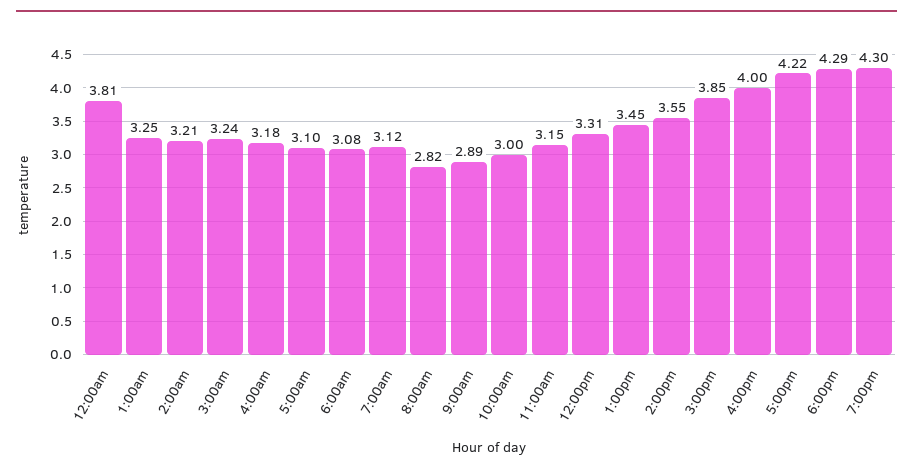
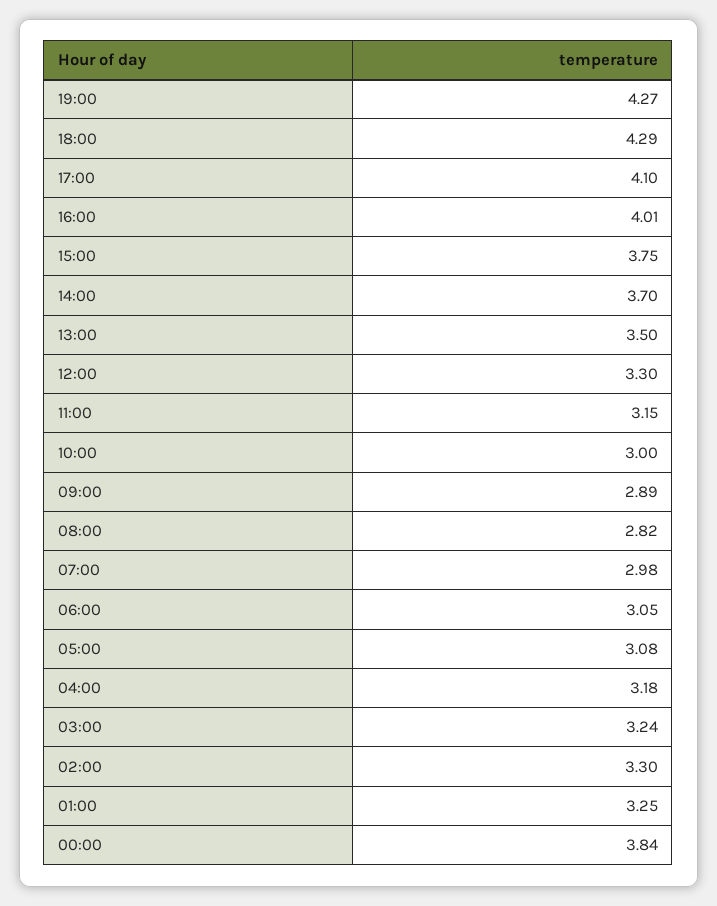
12:00am: 3.81 -> 3.84
2:00am: 3.21 -> 3.3
5:00am: 3.1 -> 3.08
6:00am: 3.08 -> 3.05
7:00am: 3.12 -> 2.98
12:00pm: 3.31 -> 3.3
1:00pm: 3.45 -> 3.5
2:00pm: 3.55 -> 3.7
3:00pm: 3.85 -> 3.75
4:00pm: 4 -> 4.01
5:00pm: 4.22 -> 4.1
7:00pm: 4.3 -> 4.27

